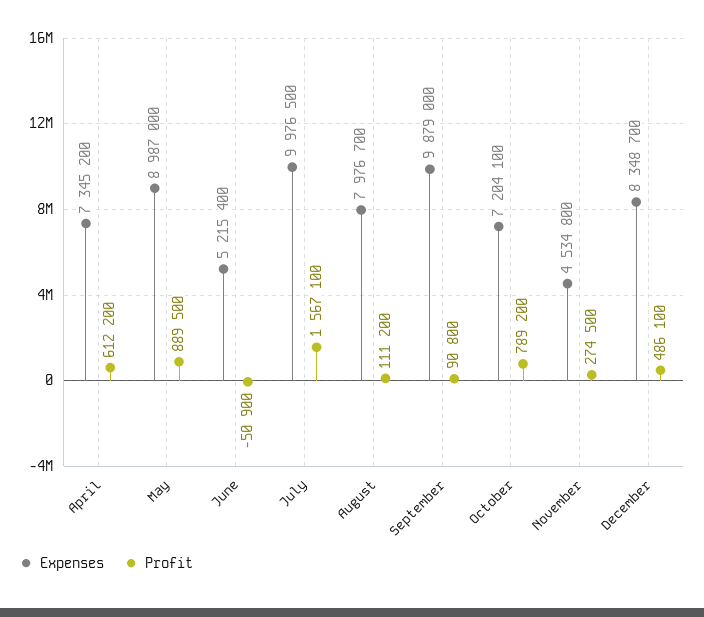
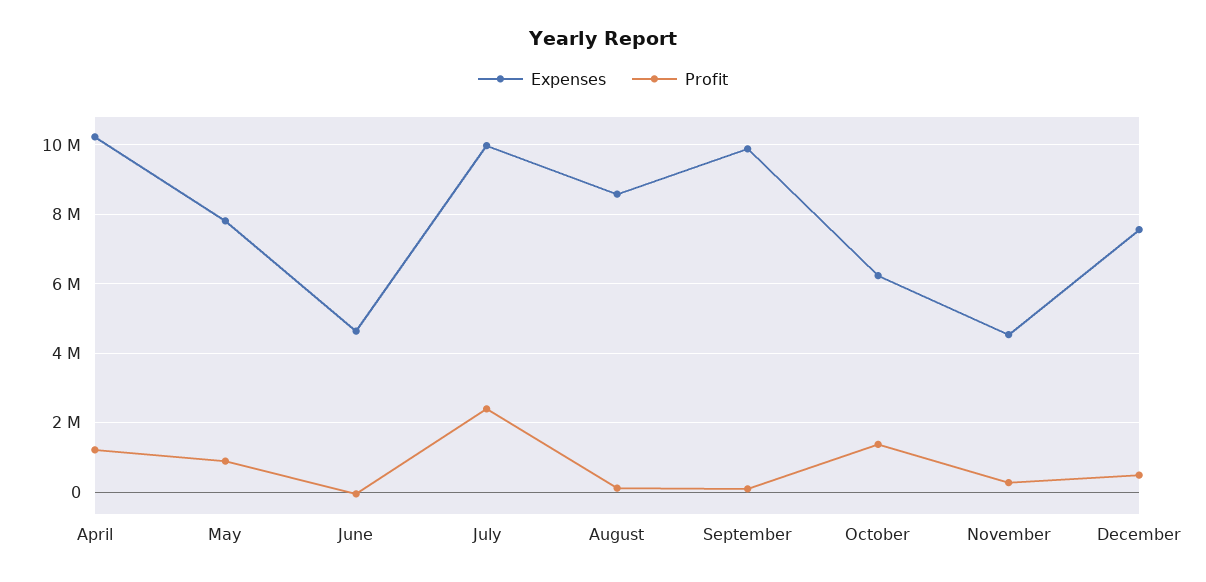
Expenses, April: 7345200 -> 10200000
Profit, April: 612200 -> 1200000
Expenses, May: 8987000 -> 7800000
Expenses, June: 5215400 -> 4600000
Profit, July: 1567100 -> 2400000
Expenses, August: 7976700 -> 8600000
Expenses, October: 7204100 -> 6200000
Profit, October: 789200 -> 1400000
Expenses, December: 8348700 -> 7600000

